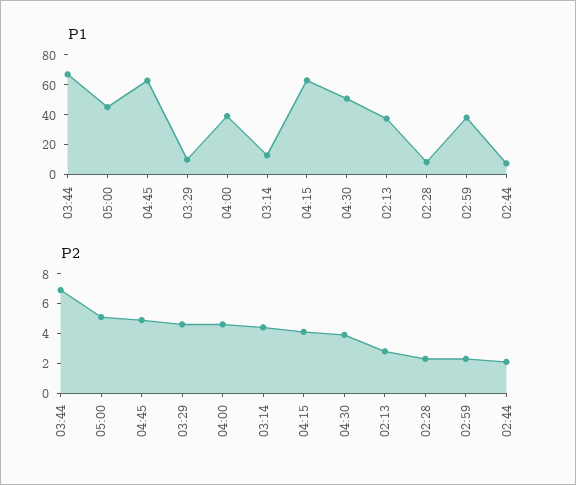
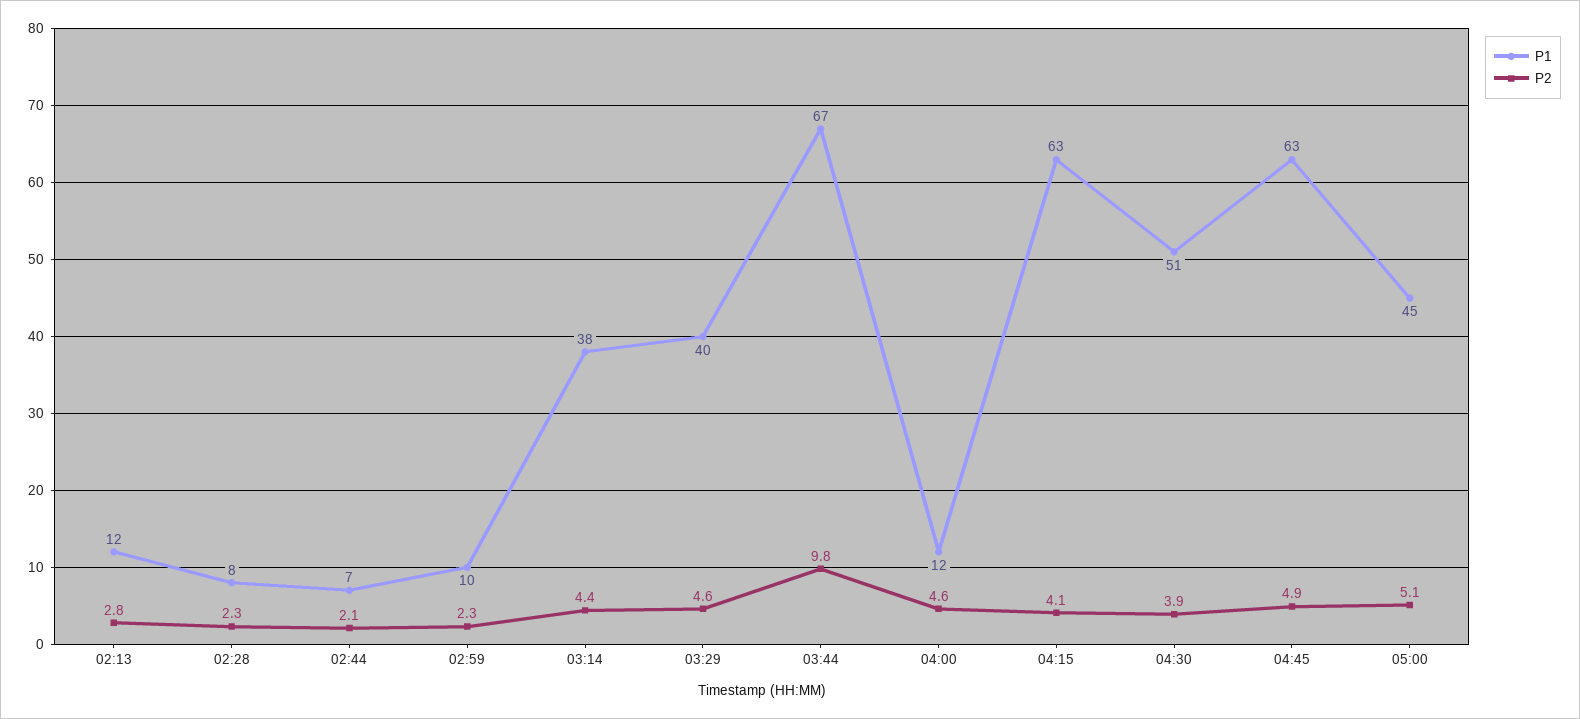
P1, 03:29: 10 -> 40
P1, 04:00: 40 -> 12
P1, 03:14: 10 -> 38
P1, 02:13: 40 -> 12
P1, 02:59: 40 -> 10
P2, 03:44: 7 -> 9.8

